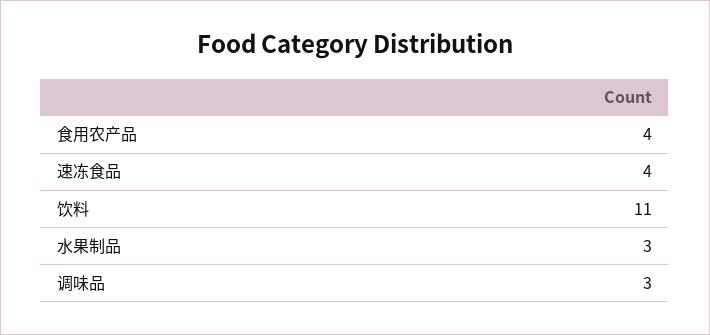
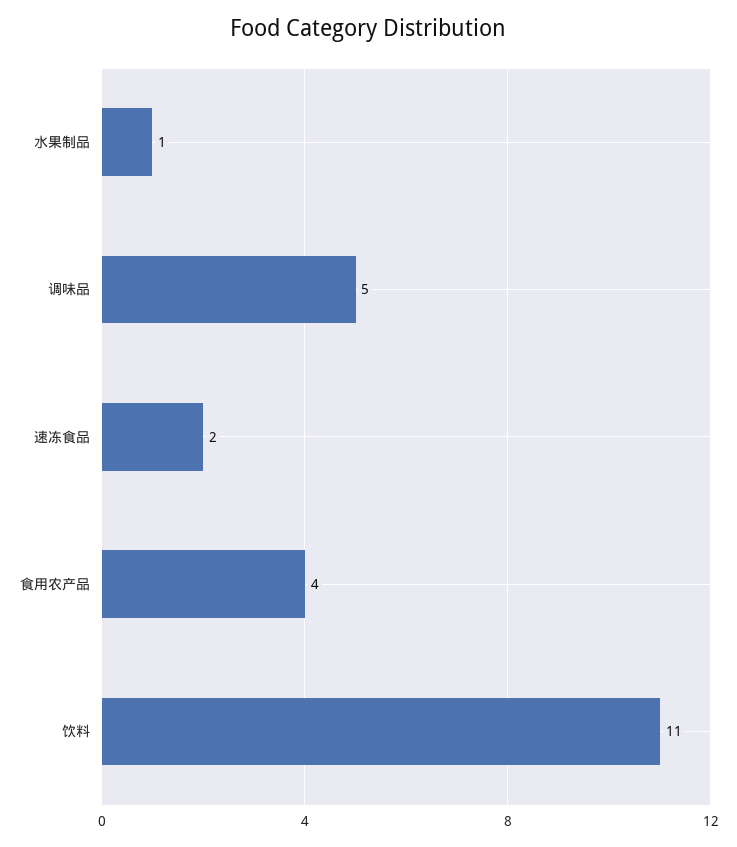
速冻食品: 4 -> 2
水果制品: 3 -> 1
调味品: 3 -> 5

